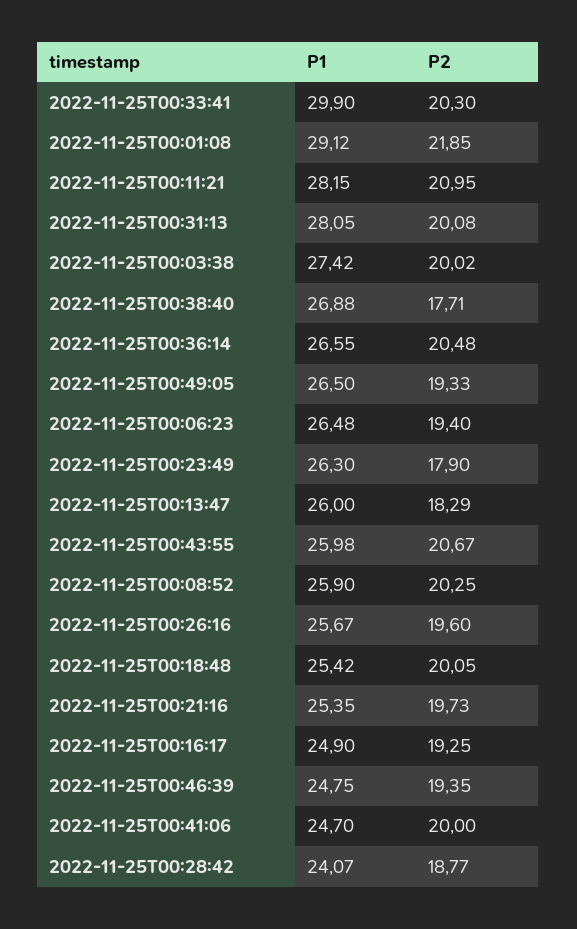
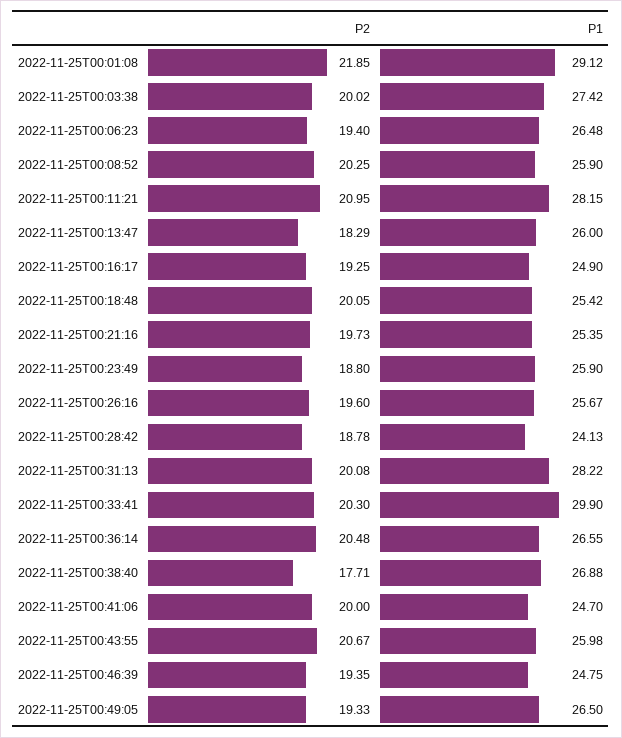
P1, 2022-11-25T00:31:13: 28.05 -> 28.22
P1, 2022-11-25T00:23:49: 26.3 -> 25.9
P2, 2022-11-25T00:23:49: 17.9 -> 18.8
P1, 2022-11-25T00:28:42: 24.07 -> 24.13
P2, 2022-11-25T00:28:42: 18.77 -> 18.78

